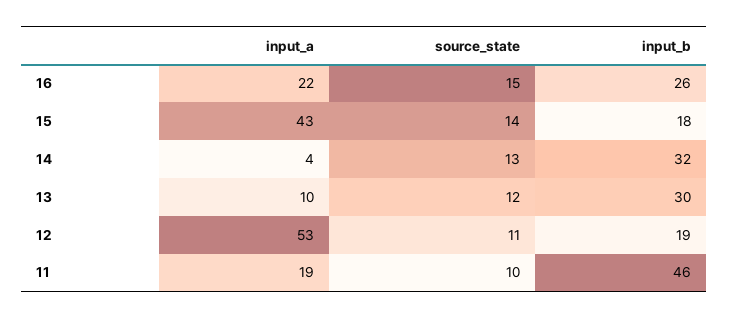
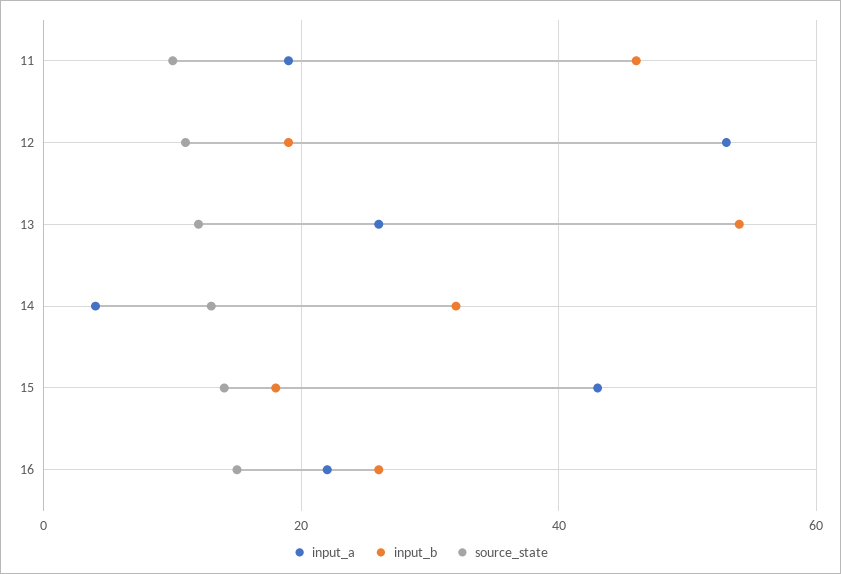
input_a, 13: 10 -> 25
input_b, 13: 30 -> 55

